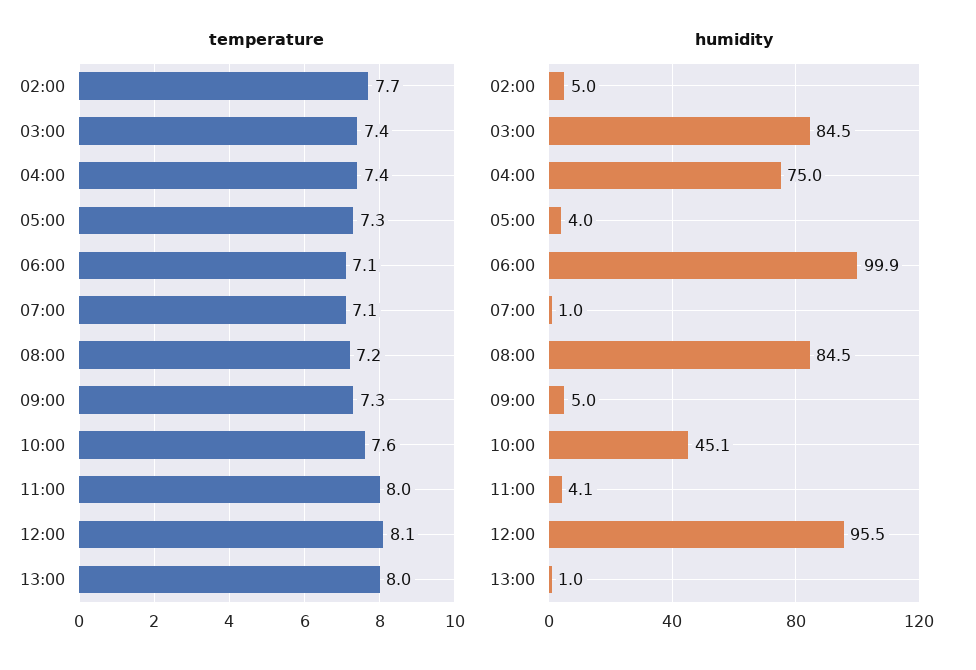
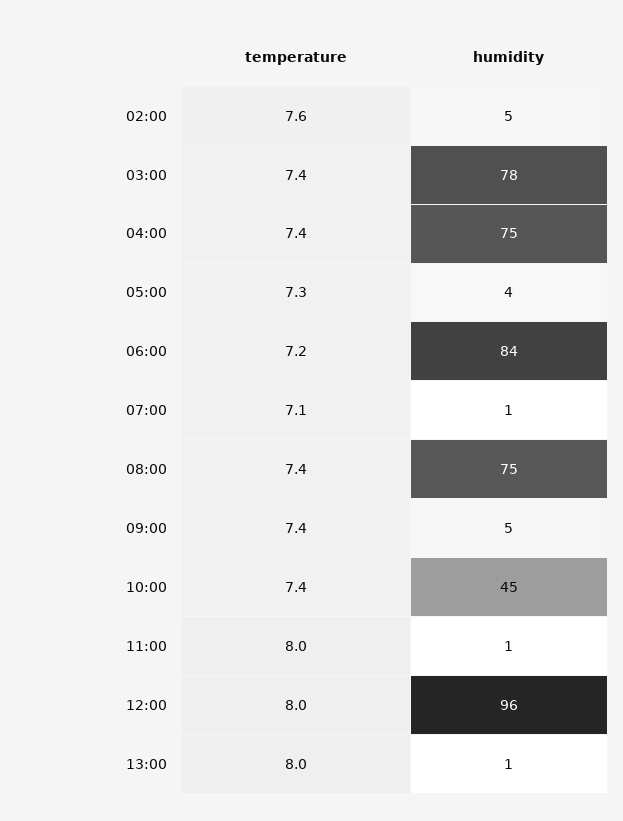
temperature, 02:00: 7.7 -> 7.6
temperature, 06:00: 7.1 -> 7.2
temperature, 08:00: 7.2 -> 7.4
temperature, 09:00: 7.3 -> 7.4
temperature, 10:00: 7.6 -> 7.4
temperature, 12:00: 8.1 -> 8
humidity, 03:00: 84.5 -> 78
humidity, 06:00: 99.9 -> 84
humidity, 08:00: 84.5 -> 75
humidity, 11:00: 4.1 -> 1

